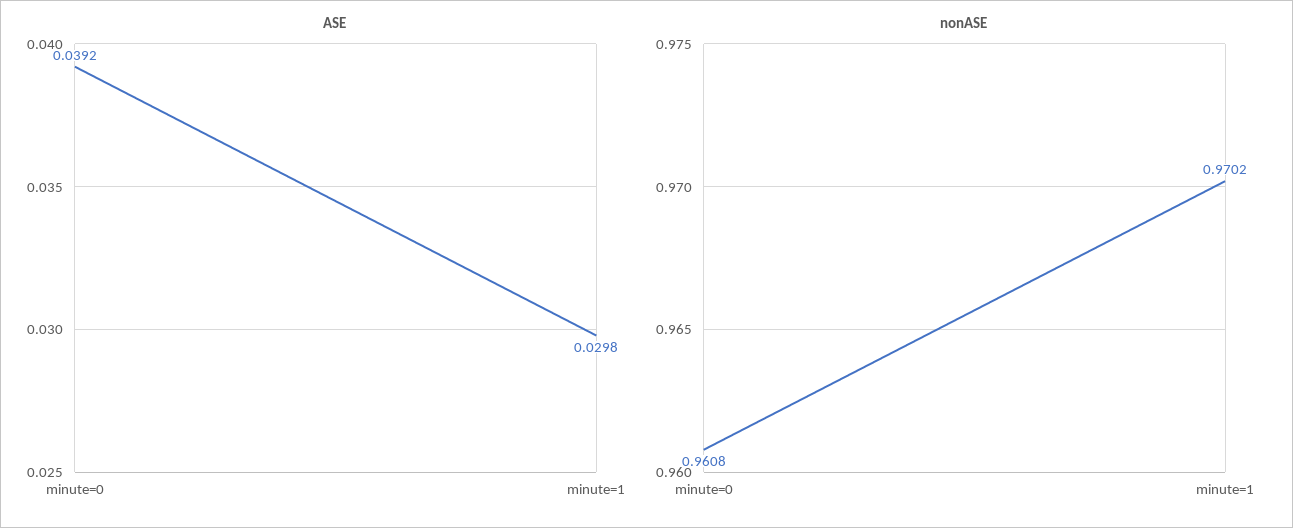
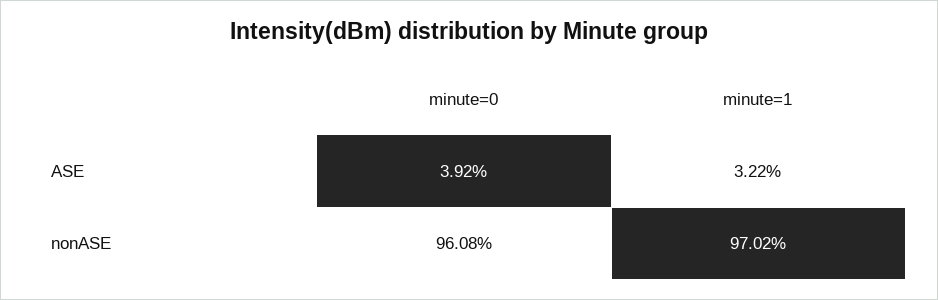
ASE, minute=1: 0.0298 -> 0.0322

